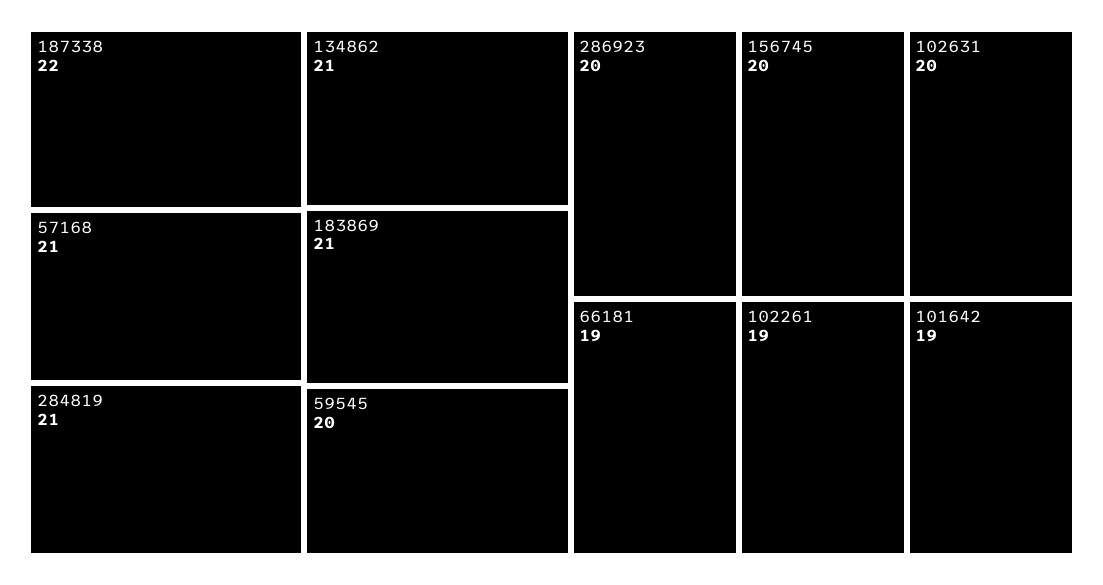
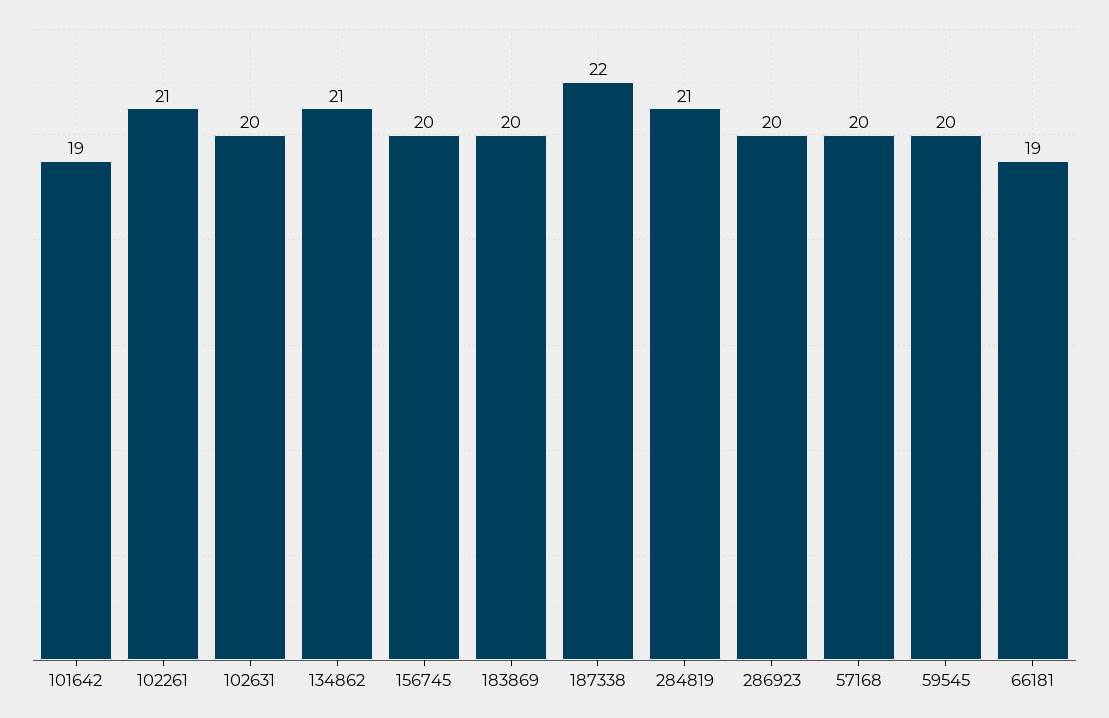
57168: 21 -> 20
183869: 21 -> 20
102261: 19 -> 21

